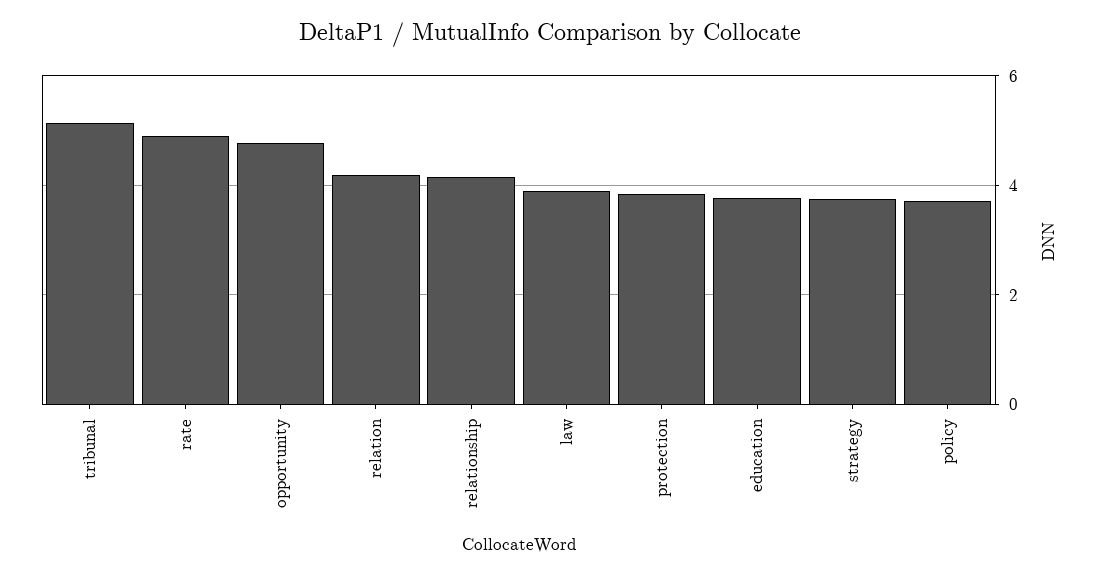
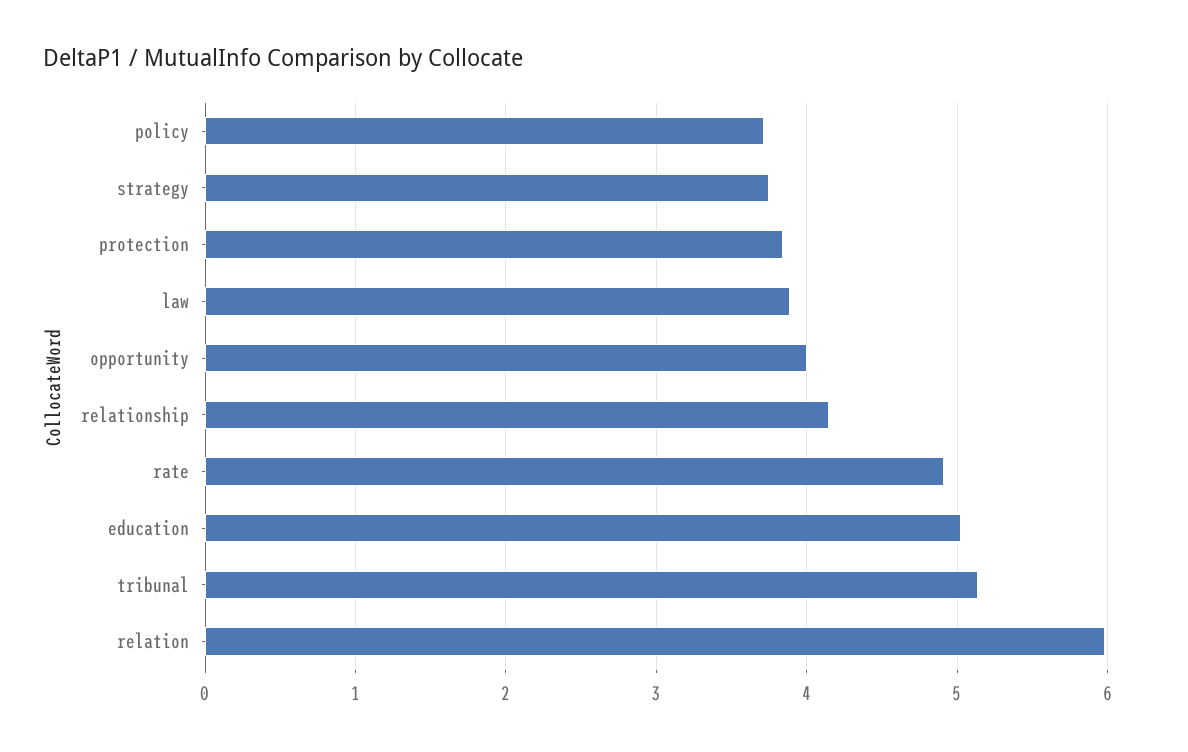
opportunity: 4.8 -> 4
relation: 4.2 -> 6
education: 3.8 -> 5

